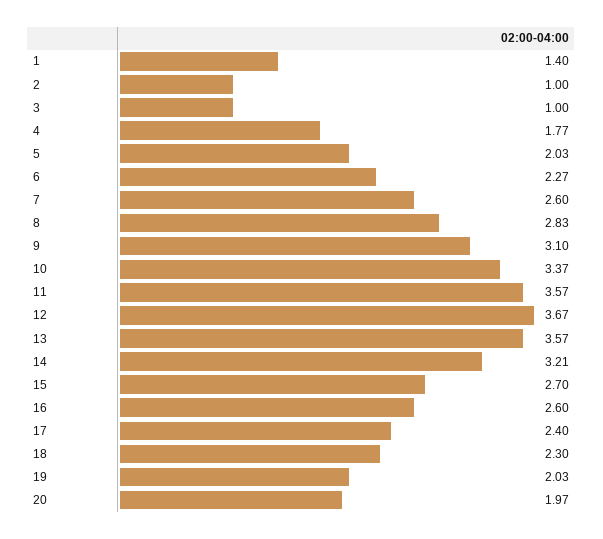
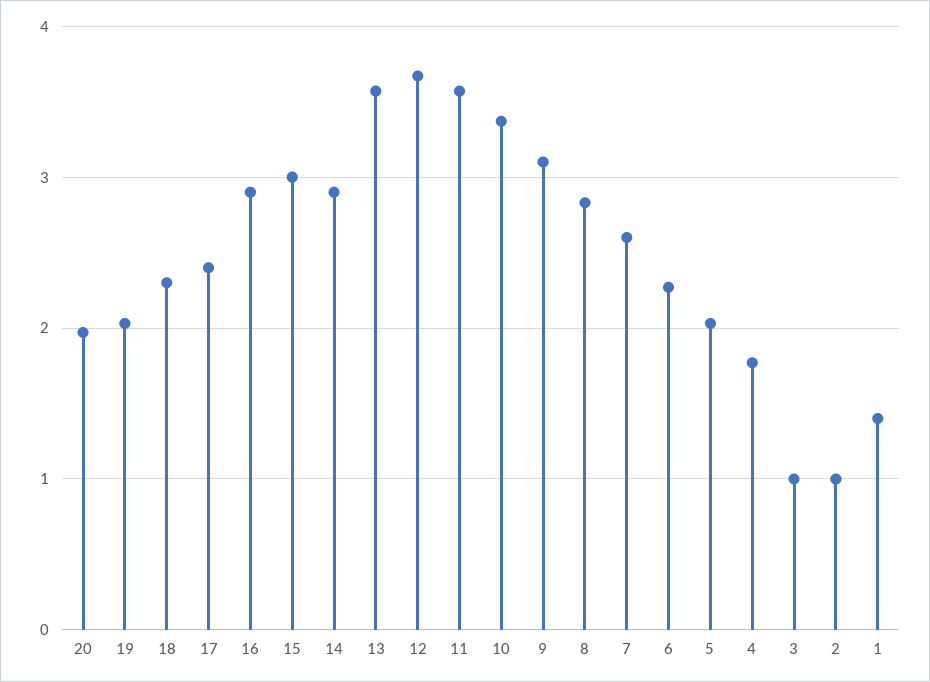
14: 3.21 -> 2.9
15: 2.7 -> 3
16: 2.6 -> 2.9

